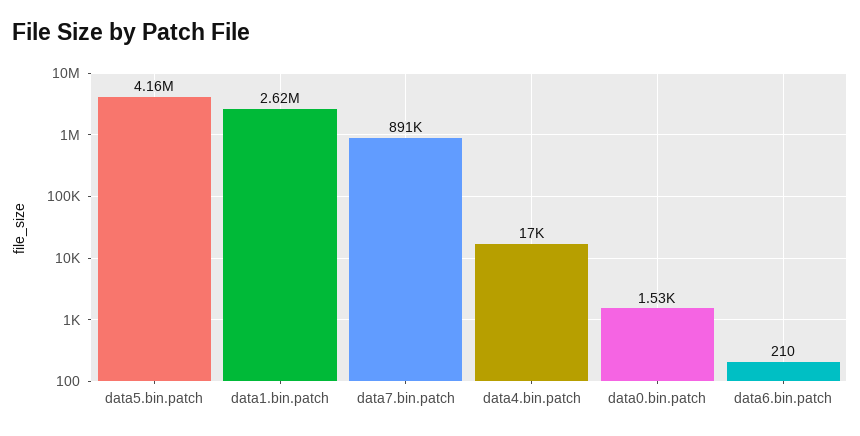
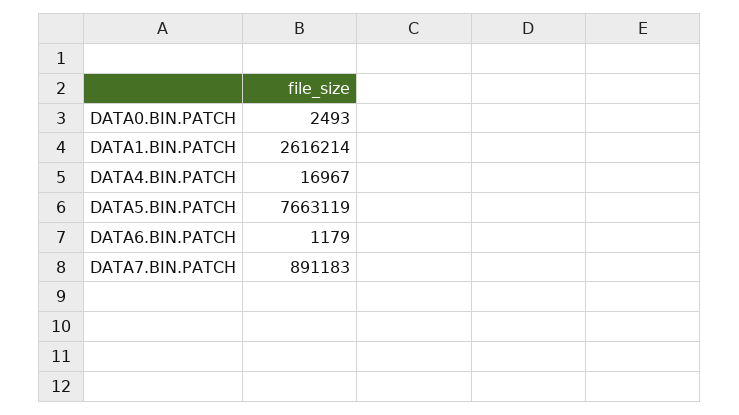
data5.bin.patch: 4160000 -> 7663119
data0.bin.patch: 1530 -> 2493
data6.bin.patch: 210 -> 1179

